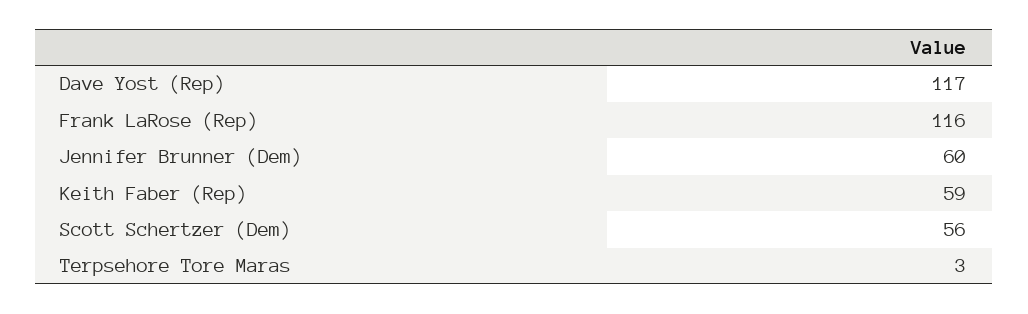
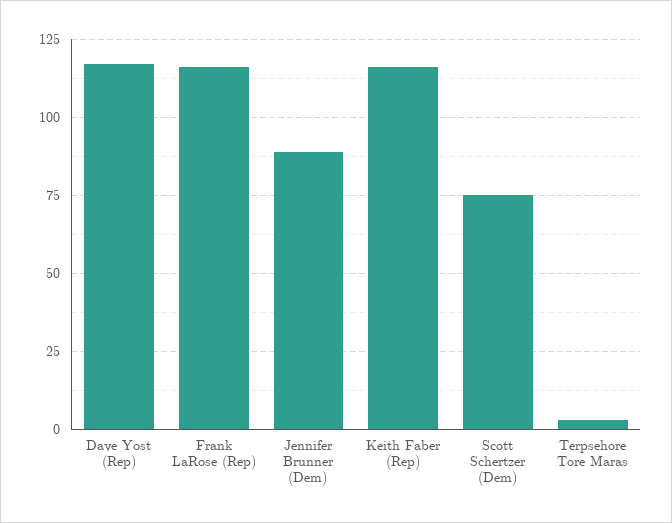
Jennifer Brunner (Dem): 60 -> 90
Keith Faber (Rep): 59 -> 115
Scott Schertzer (Dem): 56 -> 75

